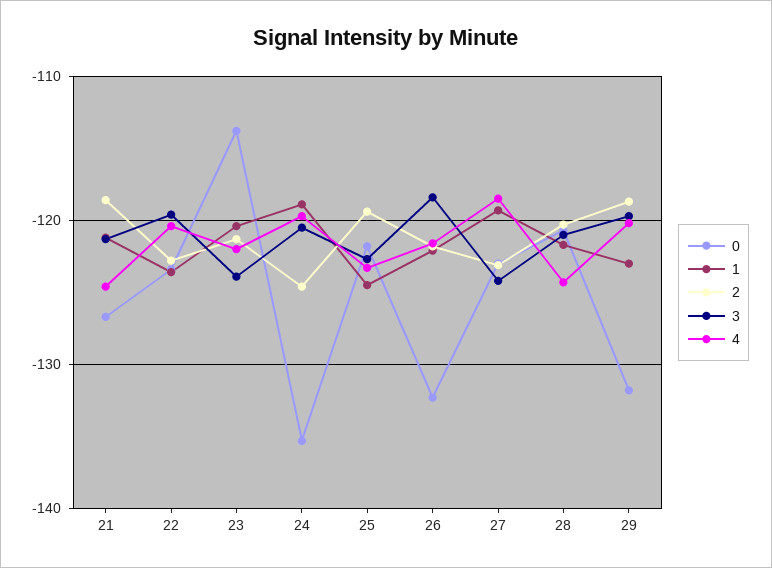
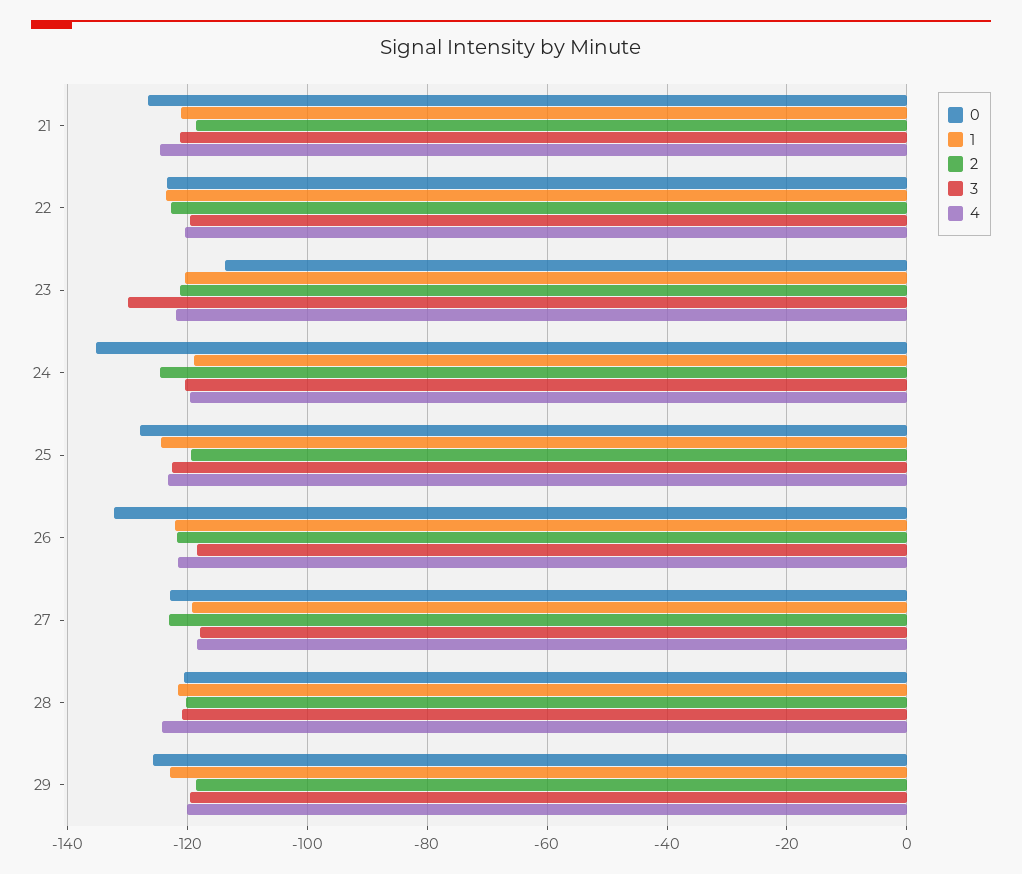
3, 23: -124 -> -130
0, 25: -122 -> -128
3, 27: -124 -> -118
0, 29: -132 -> -126

